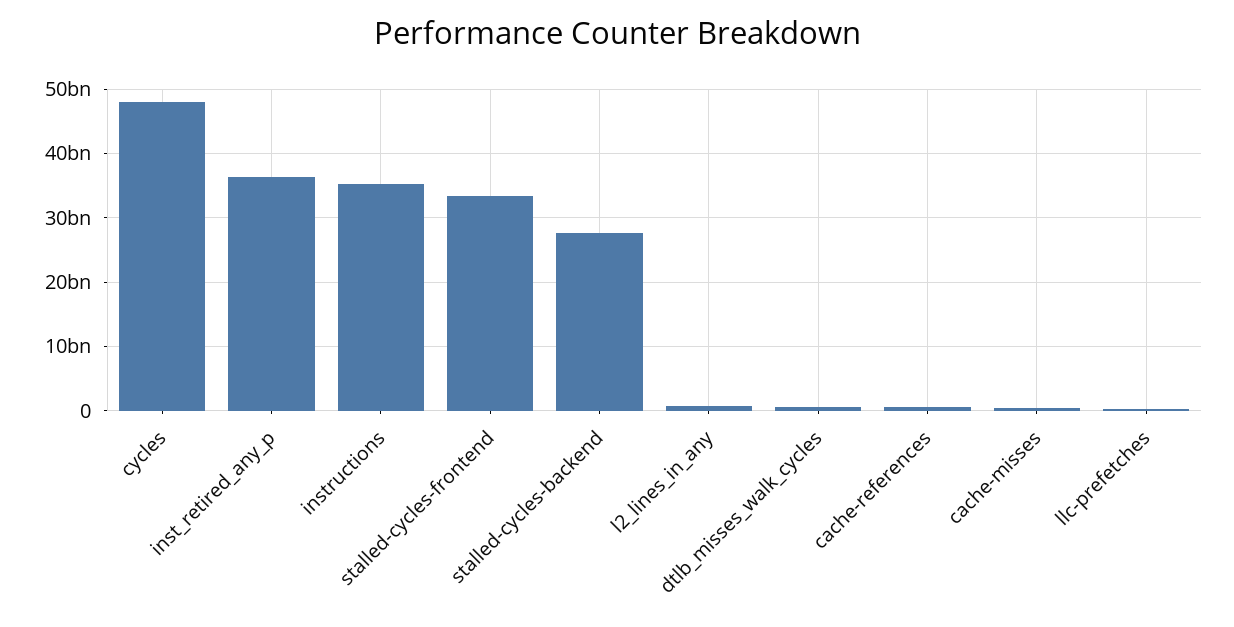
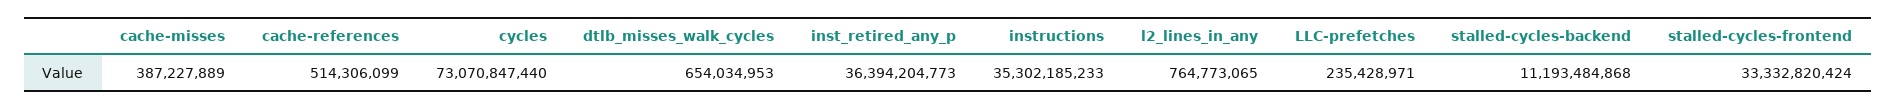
cycles: 48000000000 -> 73070847440
stalled-cycles-backend: 28000000000 -> 11193484868

